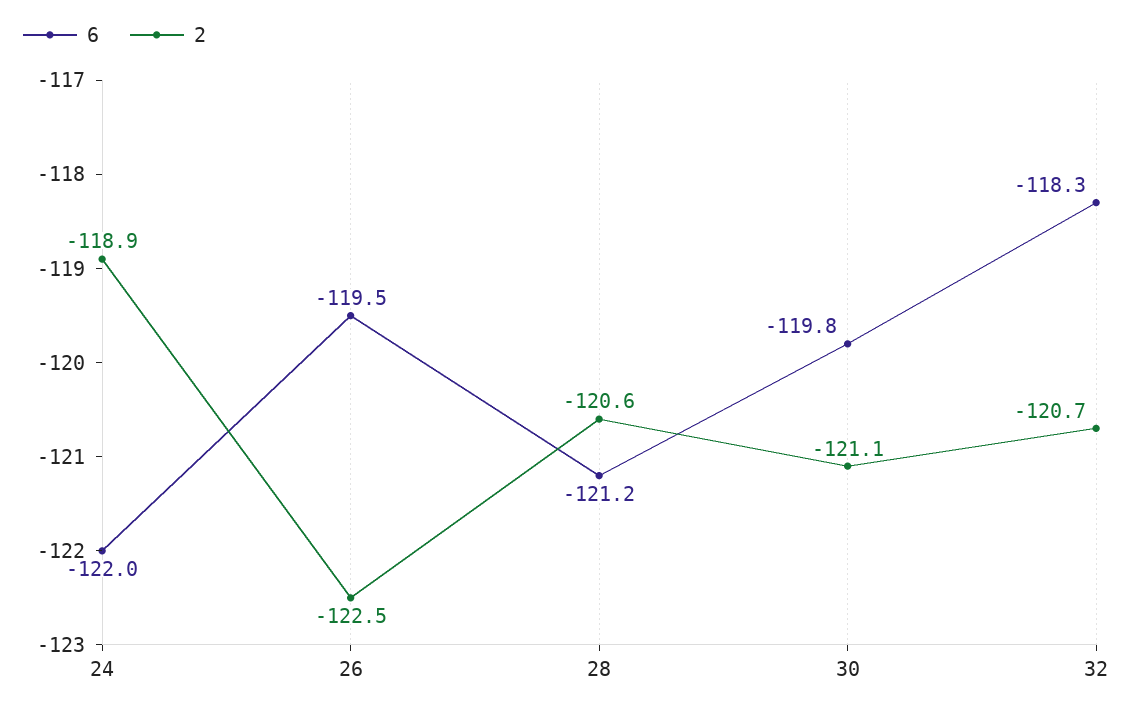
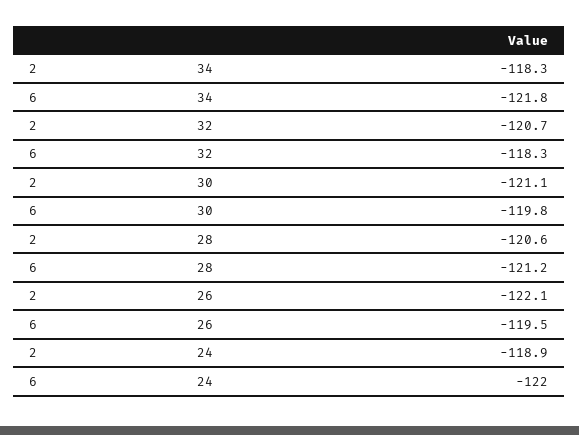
2, 26: -122.5 -> -122.1
2, 34: none -> -118.3
6, 34: none -> -121.8

